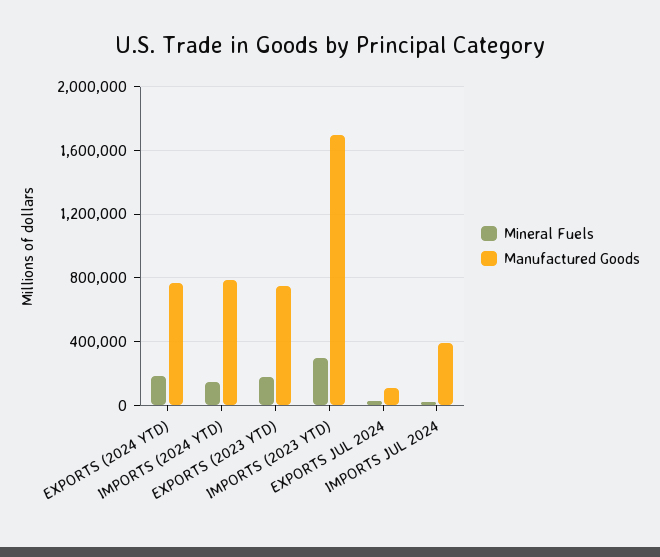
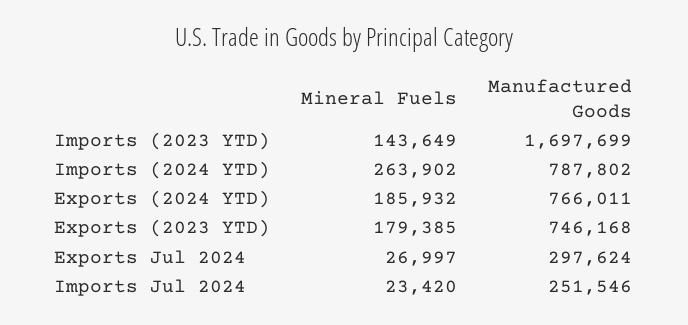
Mineral Fuels, IMPORTS (2024 YTD): 150000 -> 263902
Mineral Fuels, IMPORTS (2023 YTD): 300000 -> 143649
Manufactured Goods, EXPORTS JUL 2024: 100000 -> 297624
Manufactured Goods, IMPORTS JUL 2024: 400000 -> 251546

